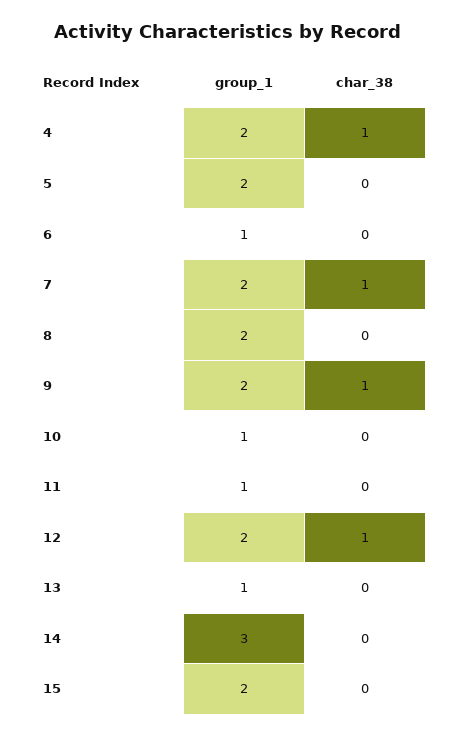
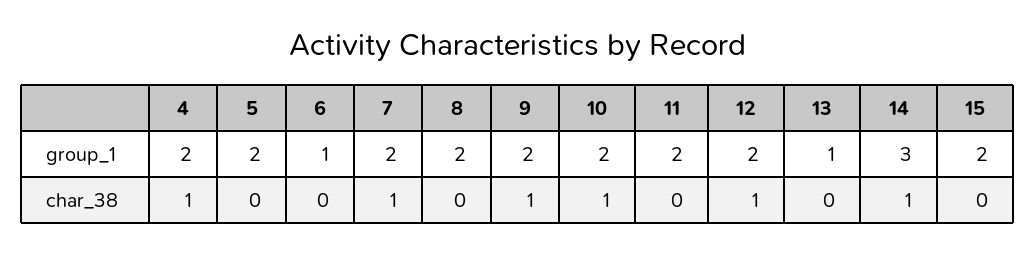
group_1, 10: 1 -> 2
char_38, 10: 0 -> 1
group_1, 11: 1 -> 2
char_38, 14: 0 -> 1

